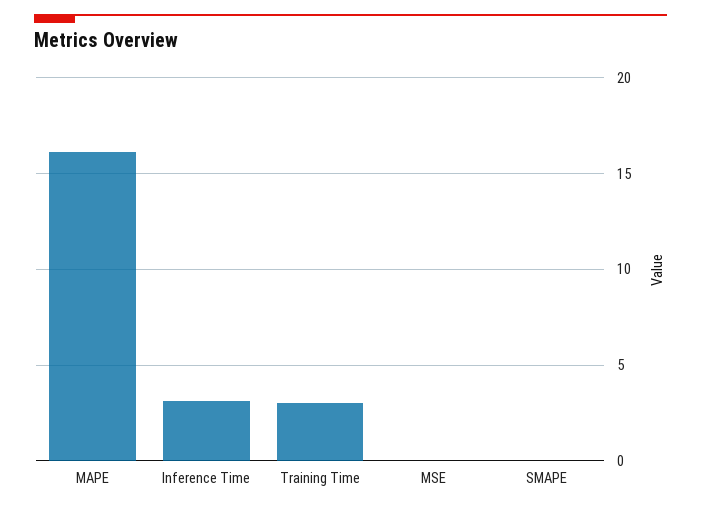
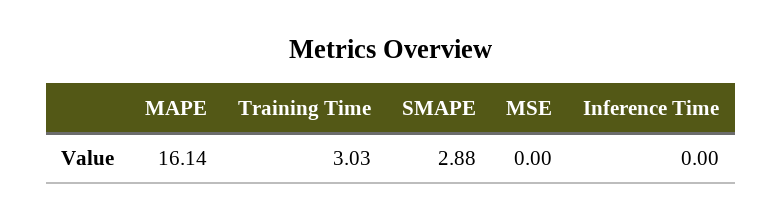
Inference Time: 3 -> 0
SMAPE: 0 -> 2.88

